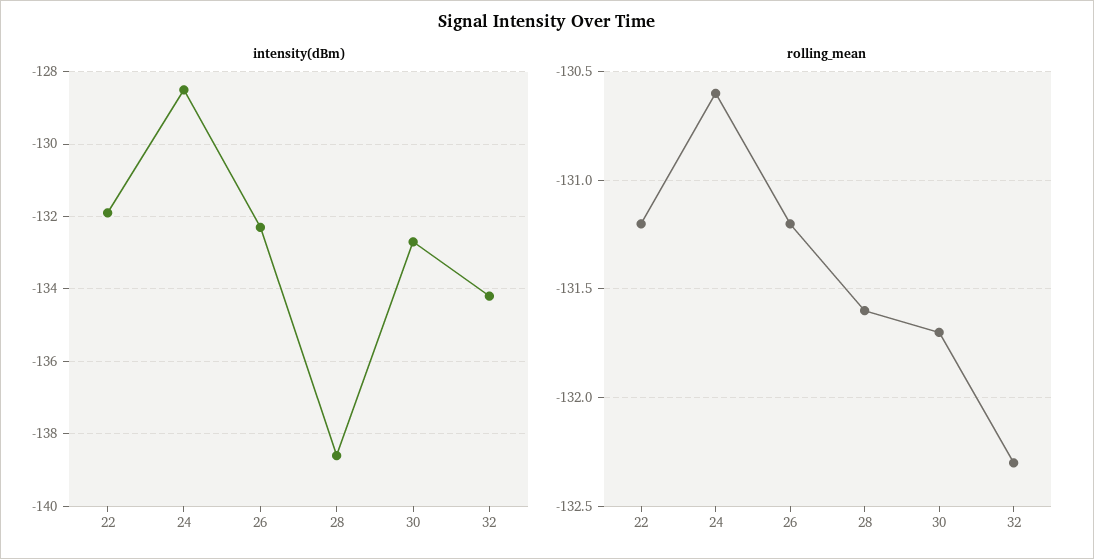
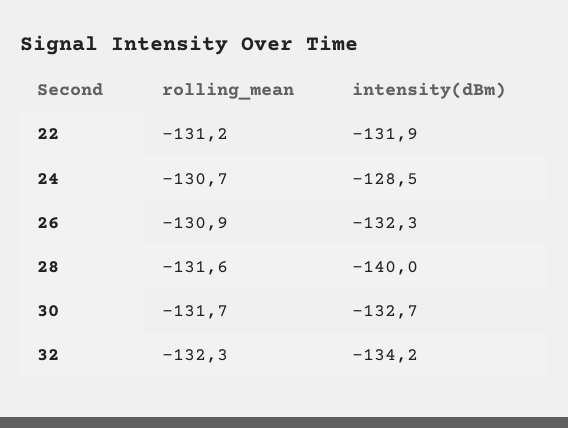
intensity(dBm), 28: -138.5 -> -140
rolling_mean, 24: -130.6 -> -130.7
rolling_mean, 26: -131.2 -> -130.9

